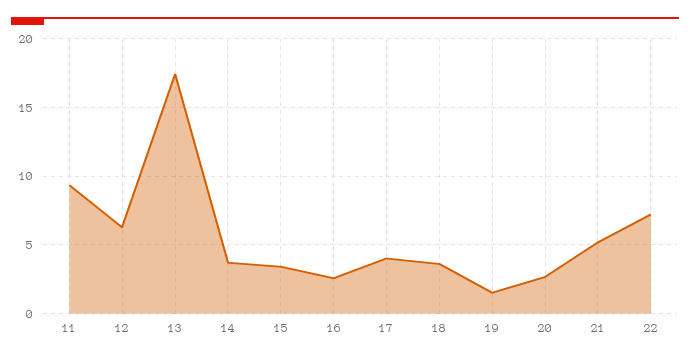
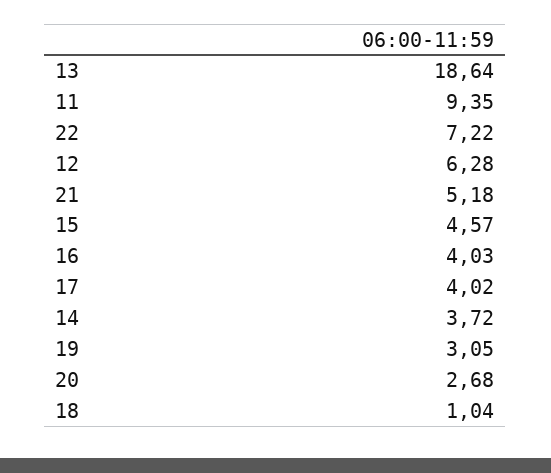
13: 17.5 -> 18.64
15: 3.5 -> 4.57
16: 2.5 -> 4.03
18: 3.5 -> 1.04
19: 1.5 -> 3.05

